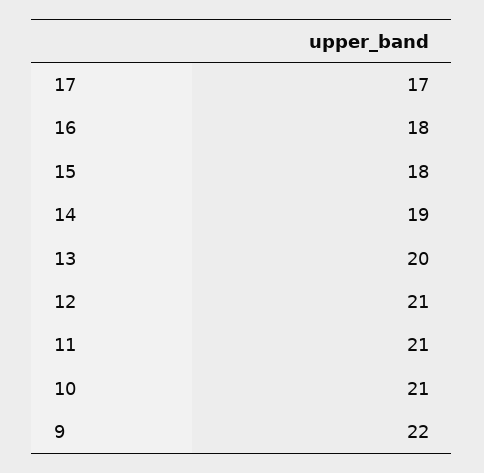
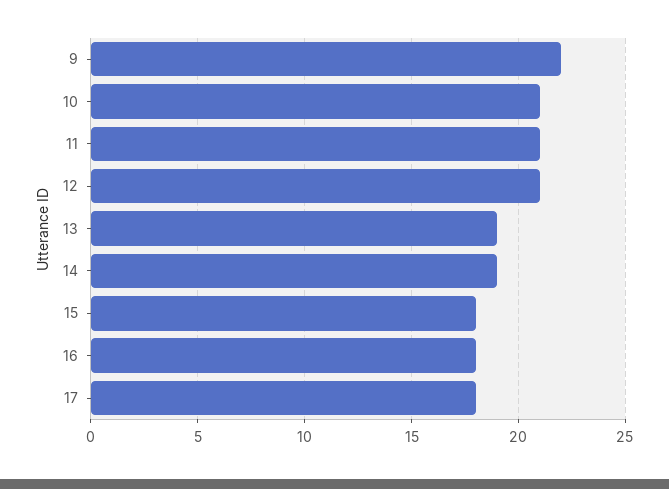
17: 17 -> 18
13: 20 -> 19

